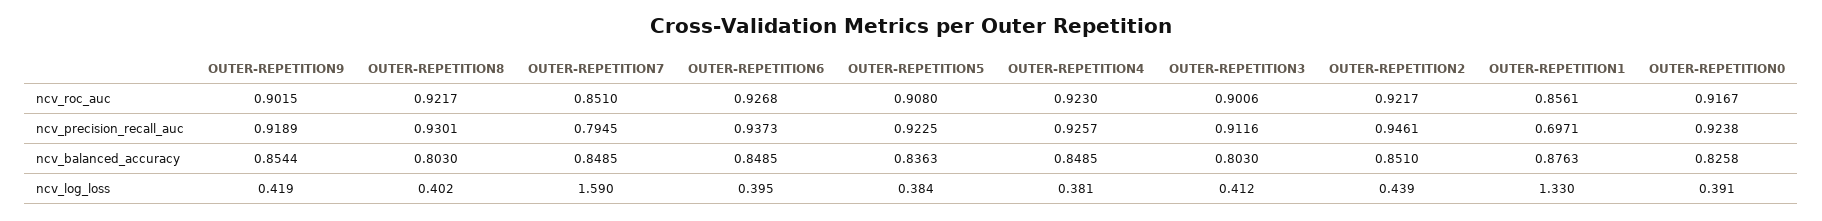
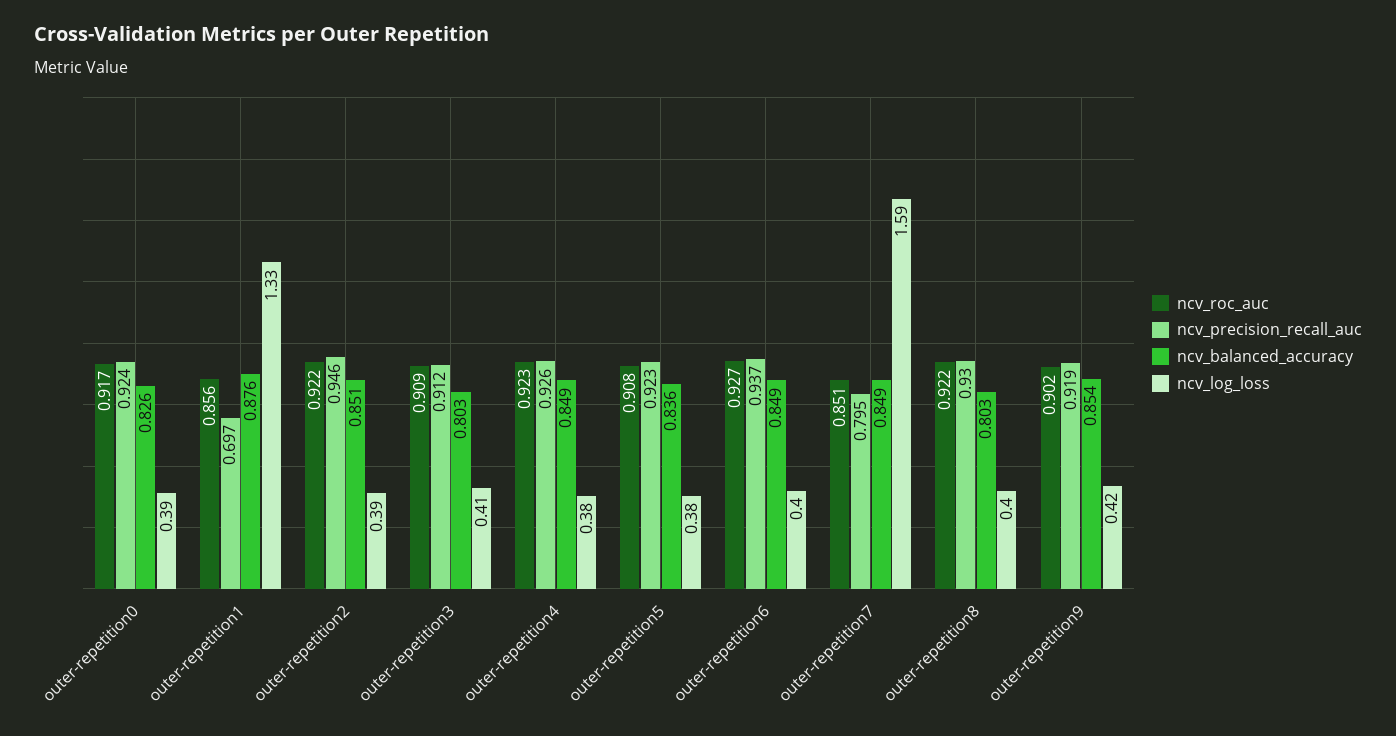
ncv_roc_auc, OUTER-REPETITION3: 0.9006 -> 0.909
ncv_log_loss, OUTER-REPETITION2: 0.439 -> 0.39

